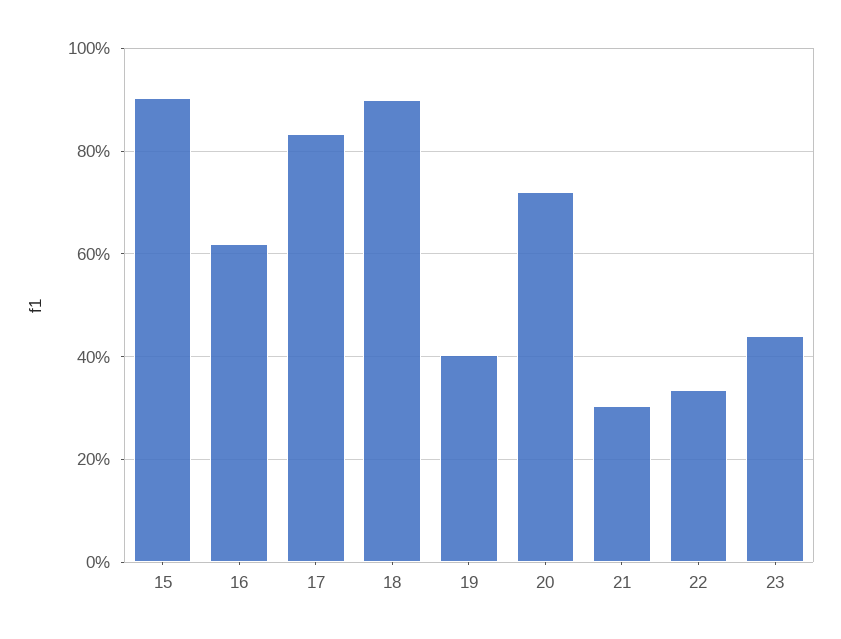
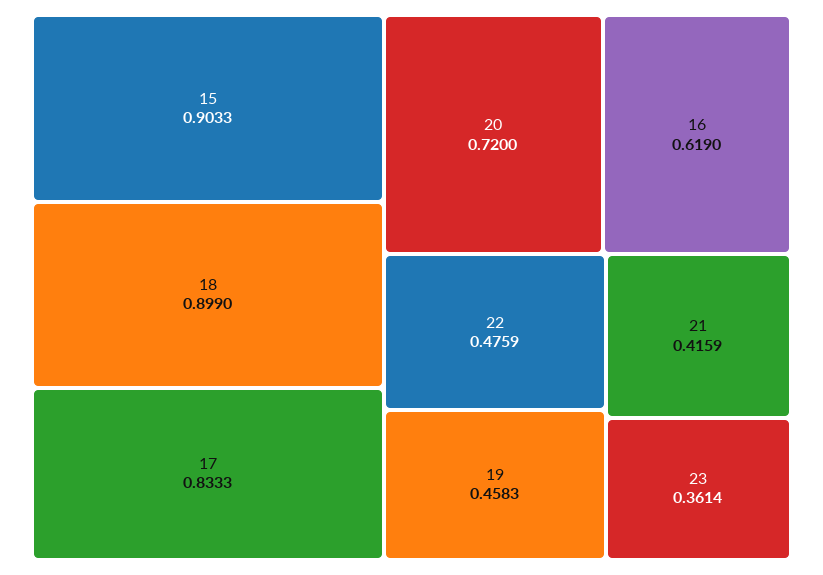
19: 0.4 -> 0.4583
21: 0.3 -> 0.4159
22: 0.34 -> 0.4759
23: 0.44 -> 0.3614

